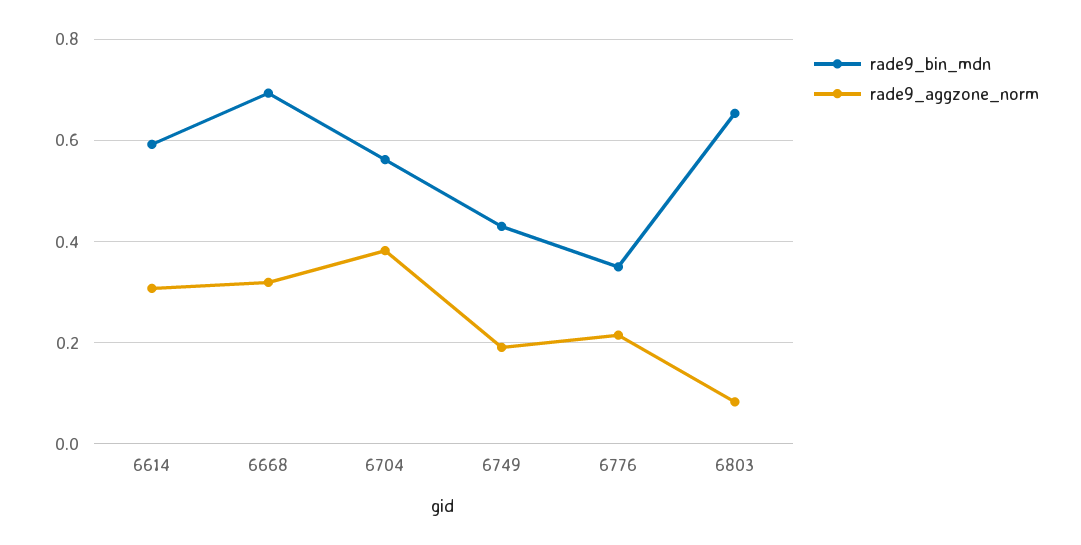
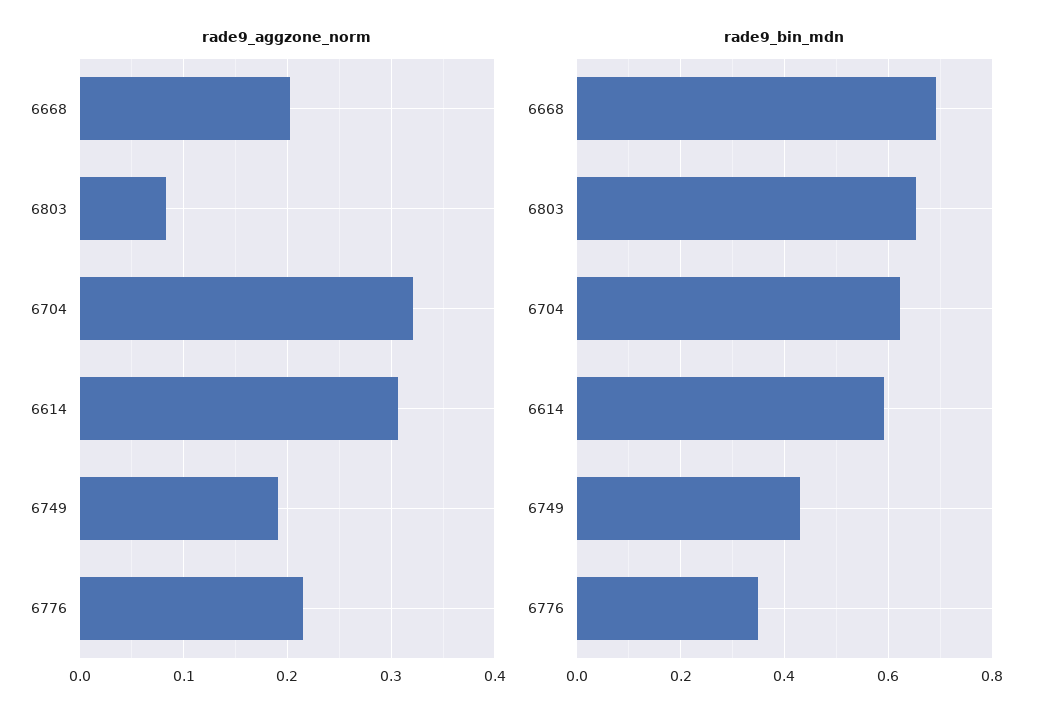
rade9_aggzone_norm, 6668: 0.32 -> 0.2
rade9_bin_mdn, 6704: 0.56 -> 0.62
rade9_aggzone_norm, 6704: 0.38 -> 0.32

